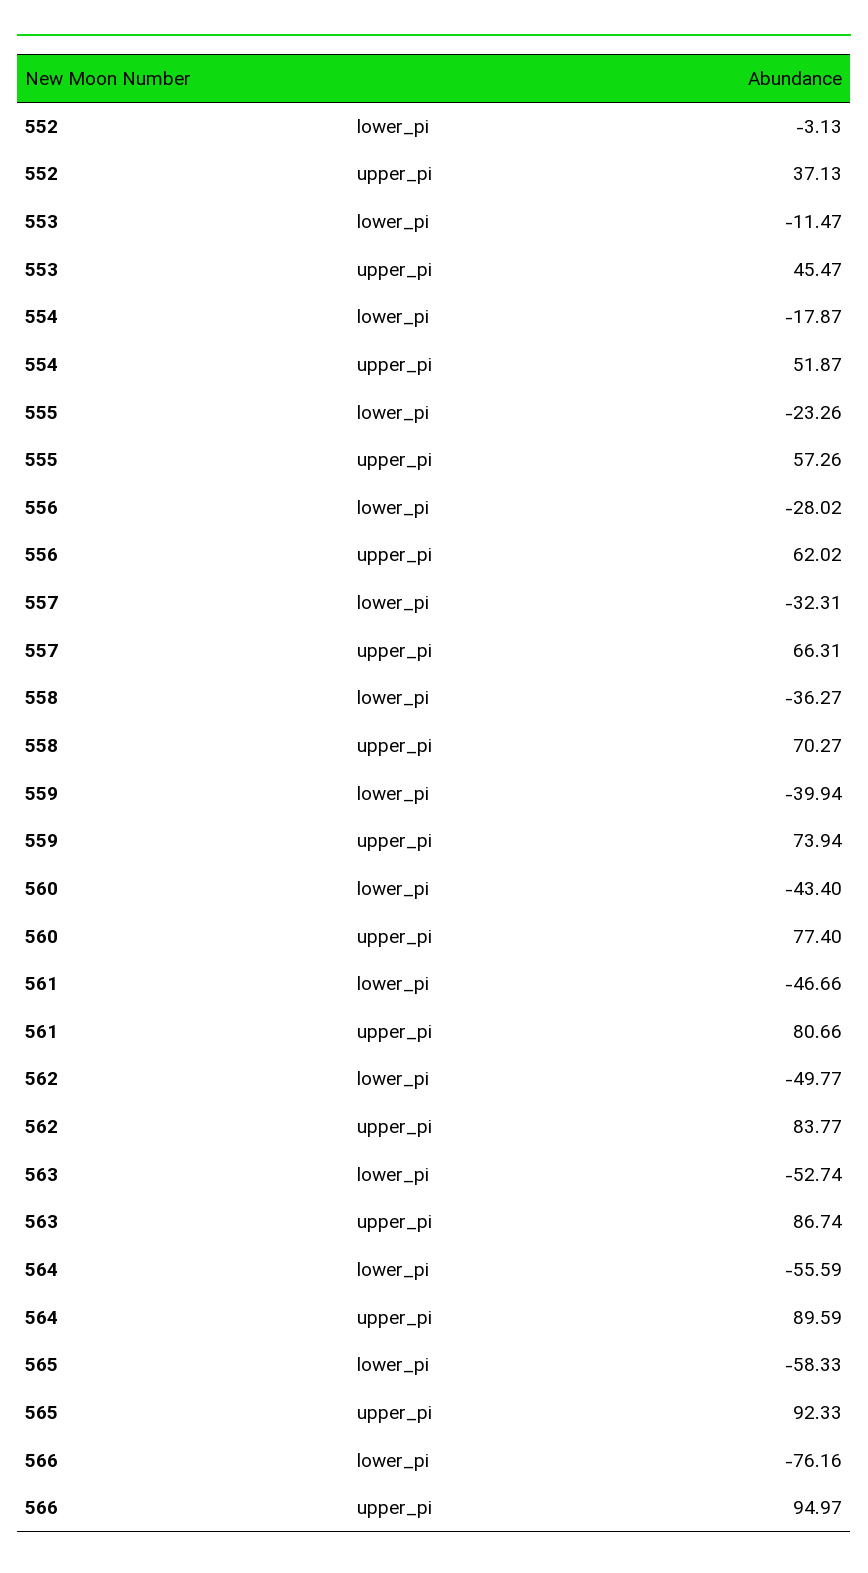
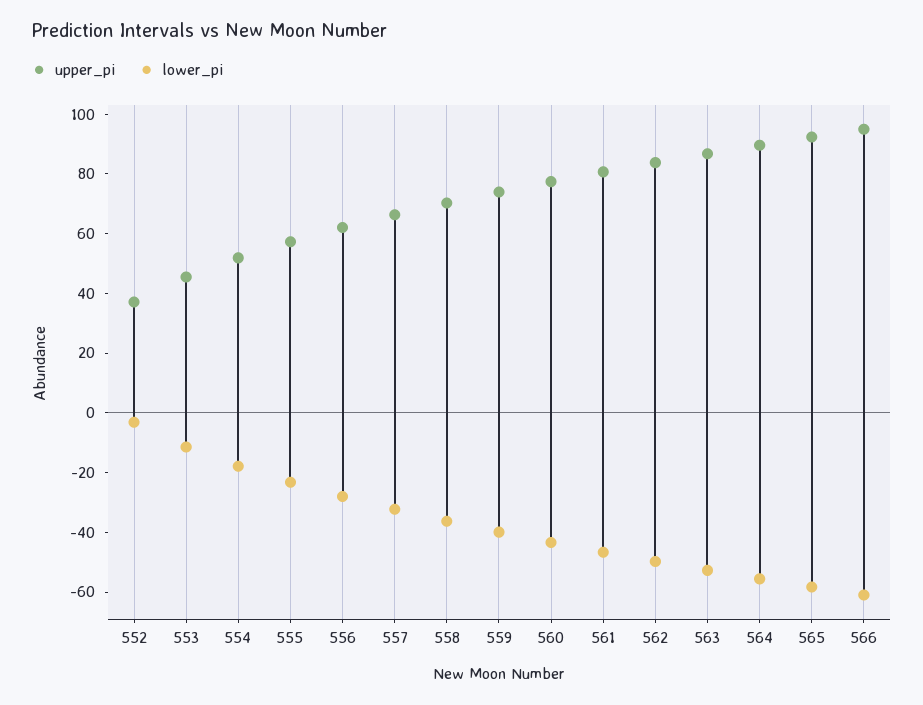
lower_pi, 566: -76.16 -> -60

